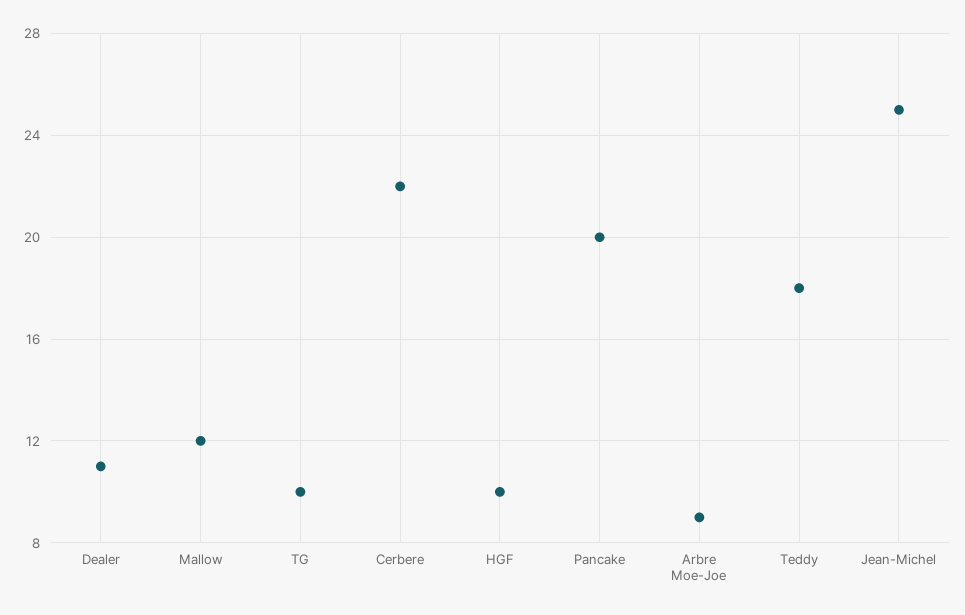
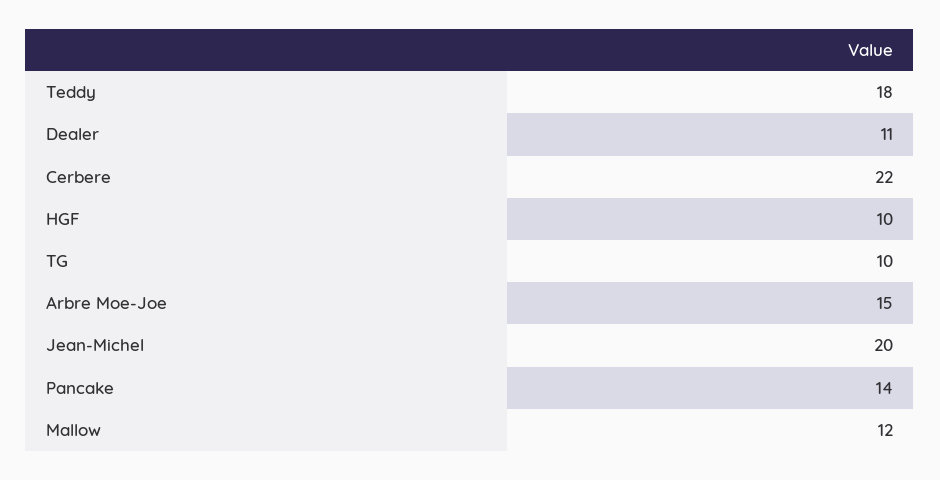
Pancake: 20 -> 14
Arbre Moe-Joe: 9 -> 15
Jean-Michel: 25 -> 20

